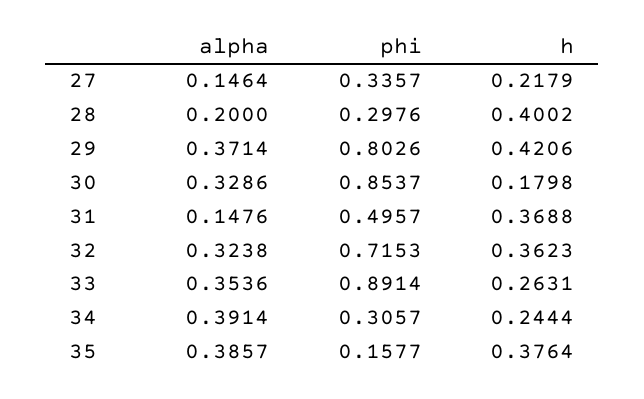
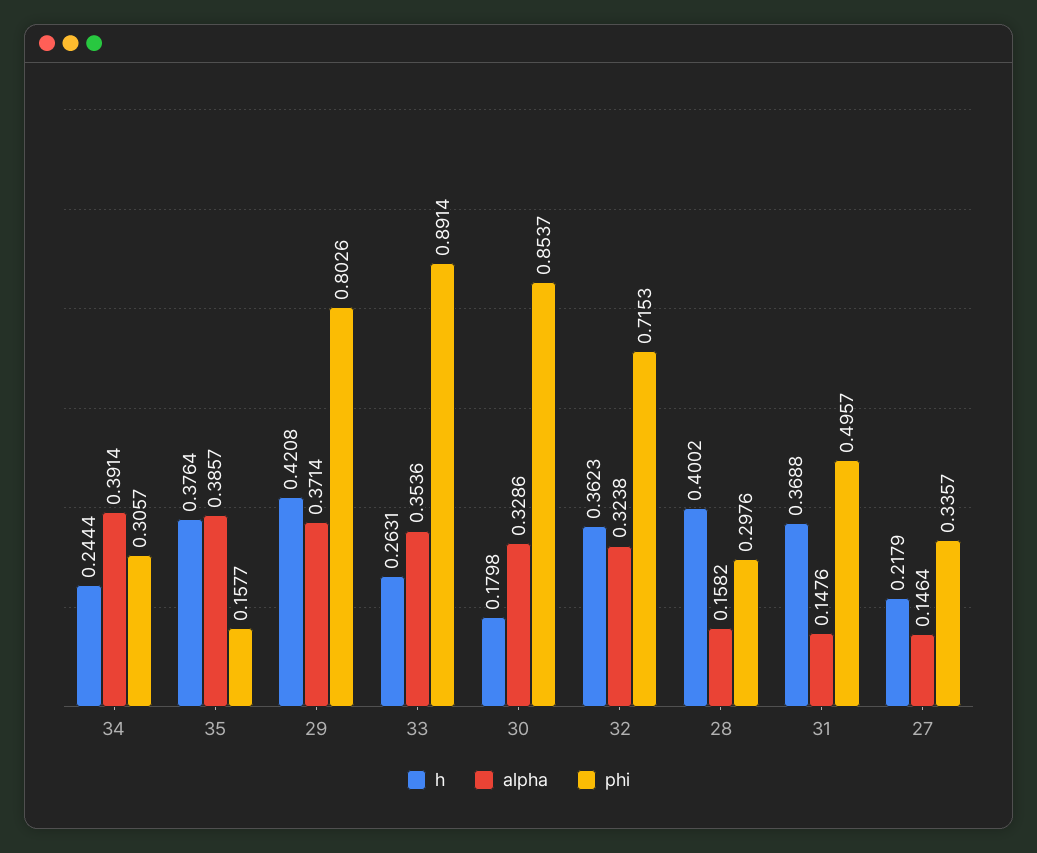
alpha, 28: 0.2 -> 0.1582
h, 29: 0.4206 -> 0.4208

